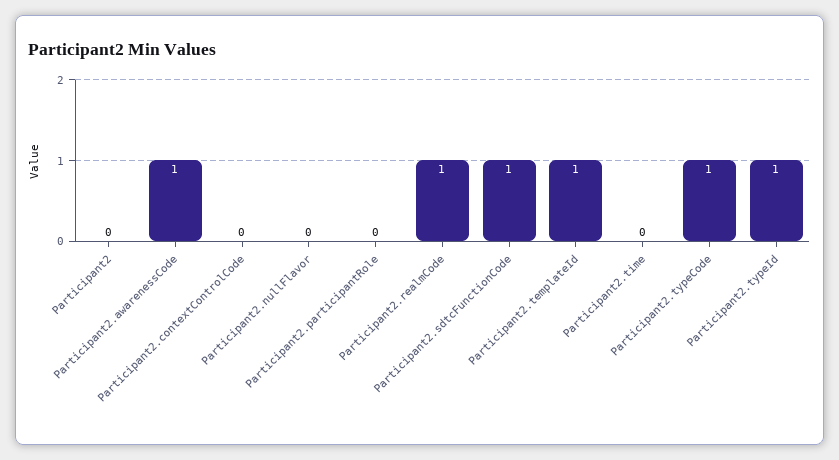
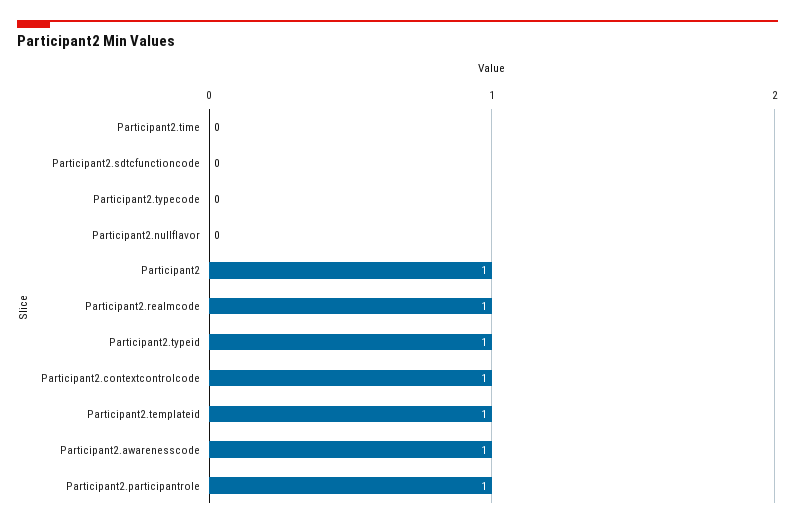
Participant2: 0 -> 1
Participant2.contextControlCode: 0 -> 1
Participant2.participantRole: 0 -> 1
Participant2.sdtcFunctionCode: 1 -> 0
Participant2.typeCode: 1 -> 0

